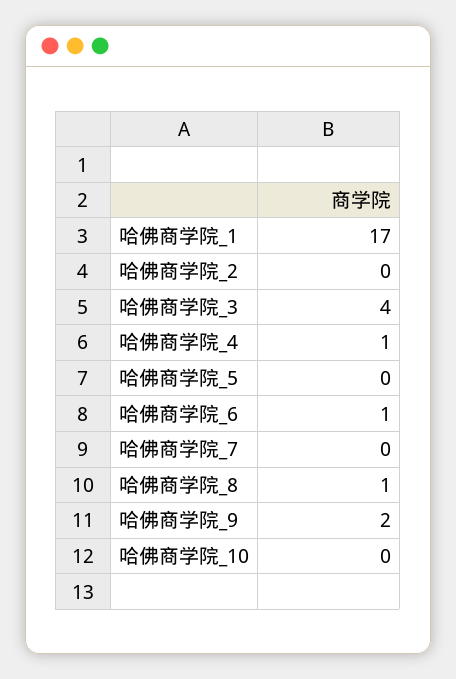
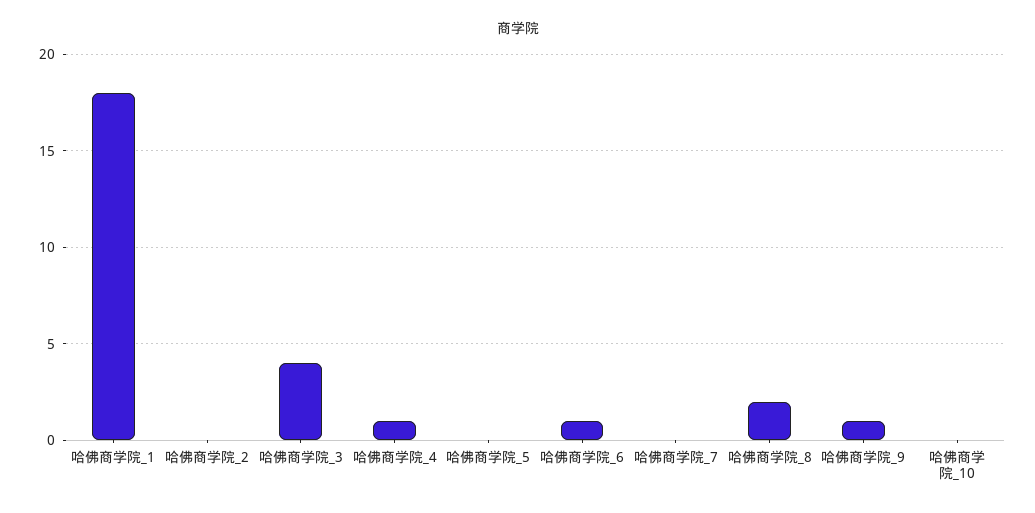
哈佛商学院_1: 17 -> 18
哈佛商学院_8: 1 -> 2
哈佛商学院_9: 2 -> 1

